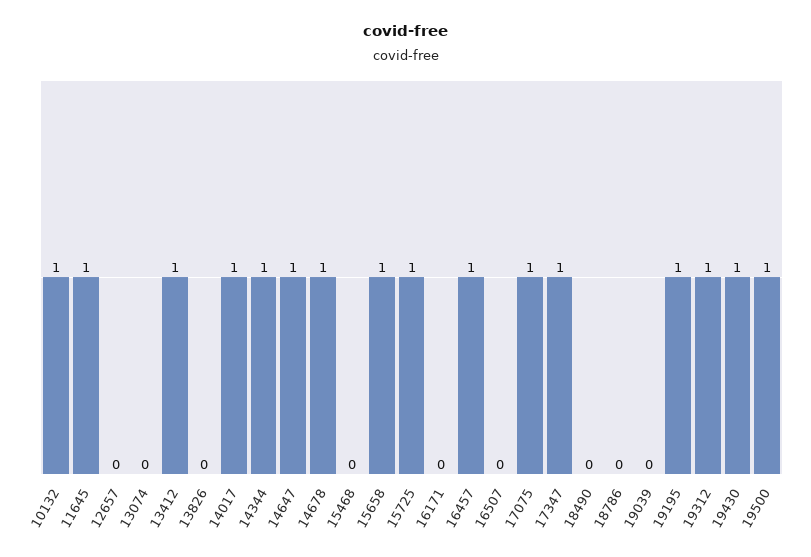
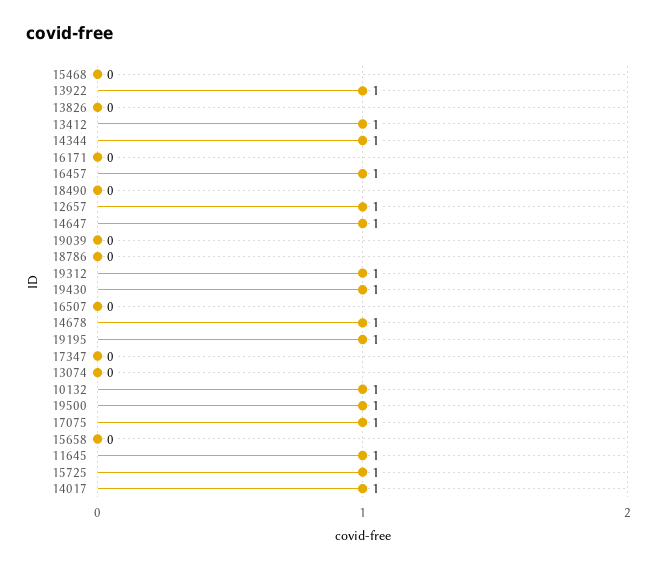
12657: 0 -> 1
15658: 1 -> 0
17347: 1 -> 0
13922: none -> 1

